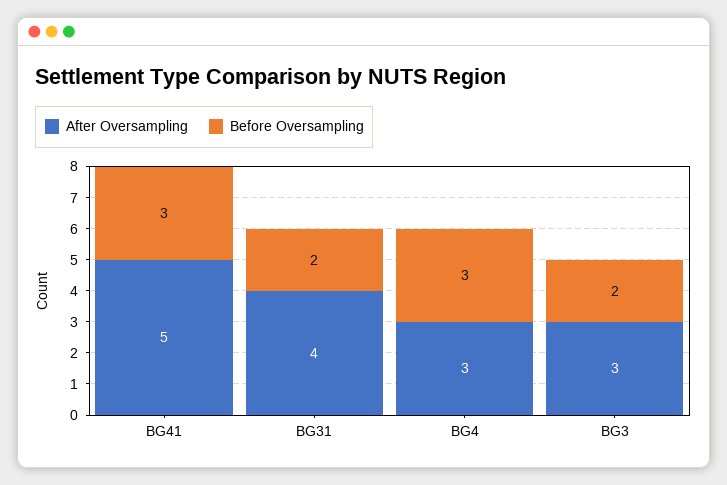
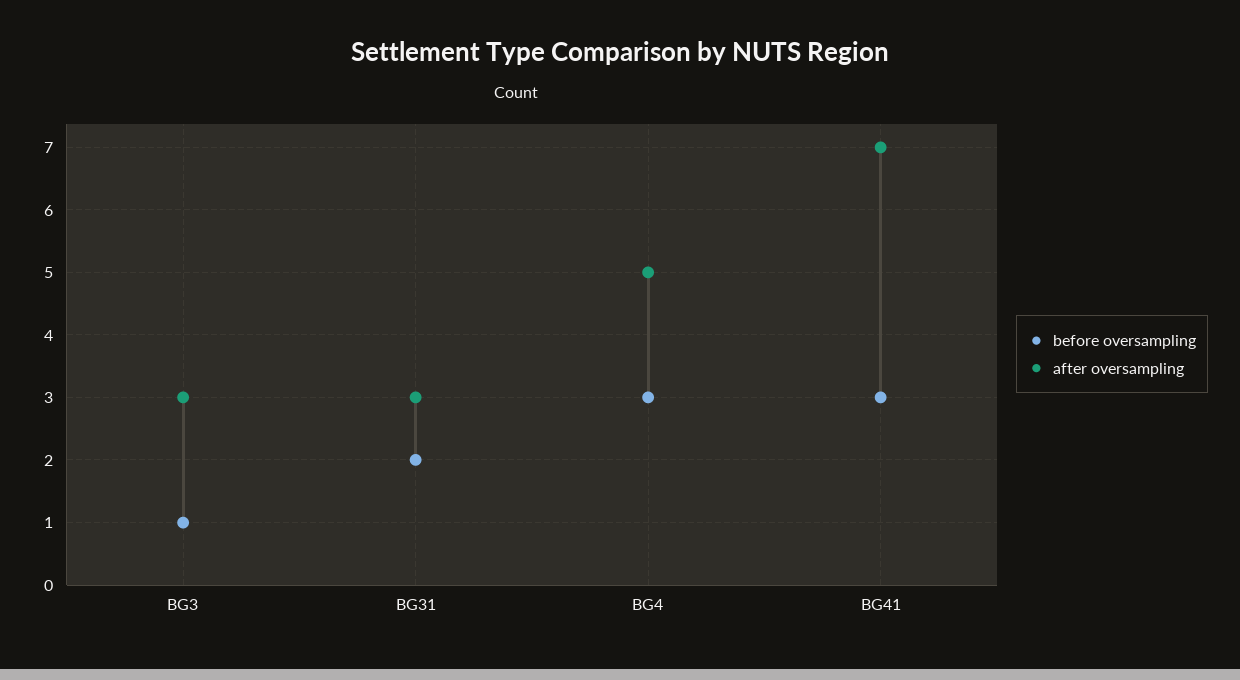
After Oversampling, BG41: 5 -> 7
After Oversampling, BG31: 4 -> 3
After Oversampling, BG4: 3 -> 5
Before Oversampling, BG3: 2 -> 1

